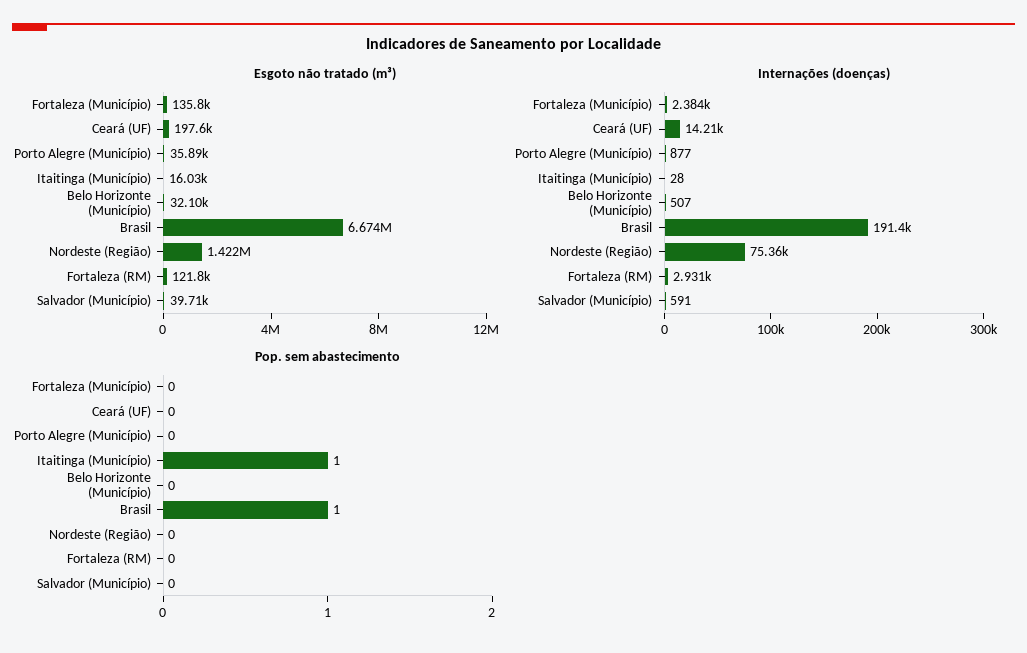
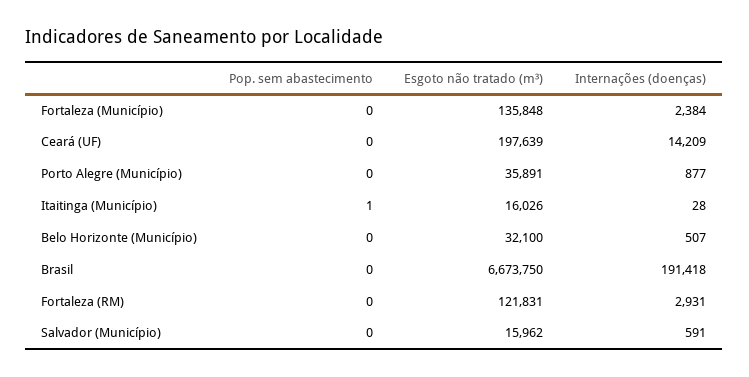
Esgoto não tratado (m³), Nordeste (Região): 1422000 -> none
Esgoto não tratado (m³), Salvador (Município): 39710 -> 15962
Internações (doenças), Nordeste (Região): 75360 -> none
Pop. sem abastecimento, Brasil: 1 -> 0
Pop. sem abastecimento, Nordeste (Região): 0 -> none

